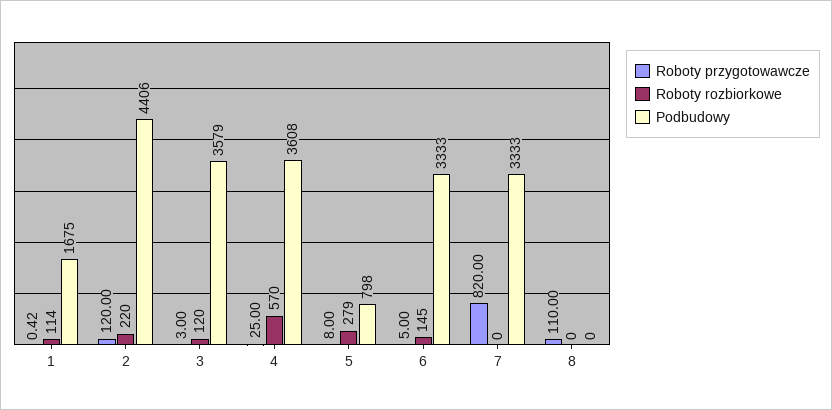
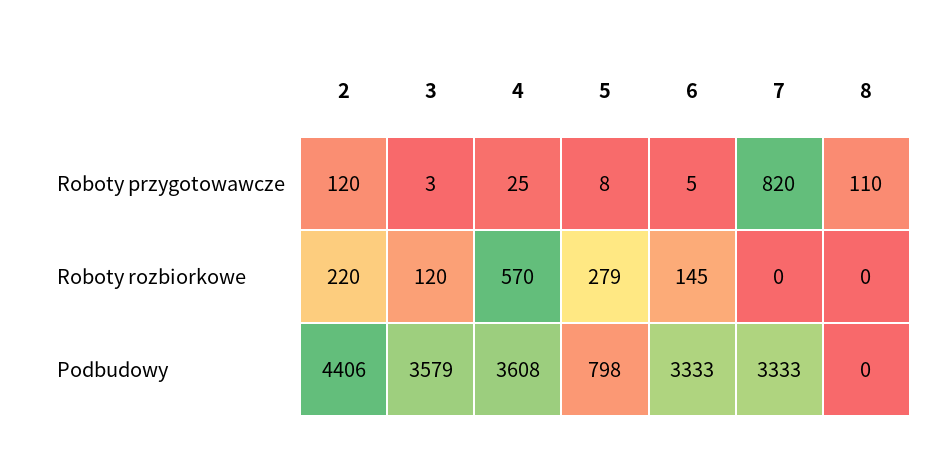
Roboty przygotowawcze, 1: 0.42 -> none
Roboty rozbiorkowe, 1: 114 -> none
Podbudowy, 1: 1675 -> none

